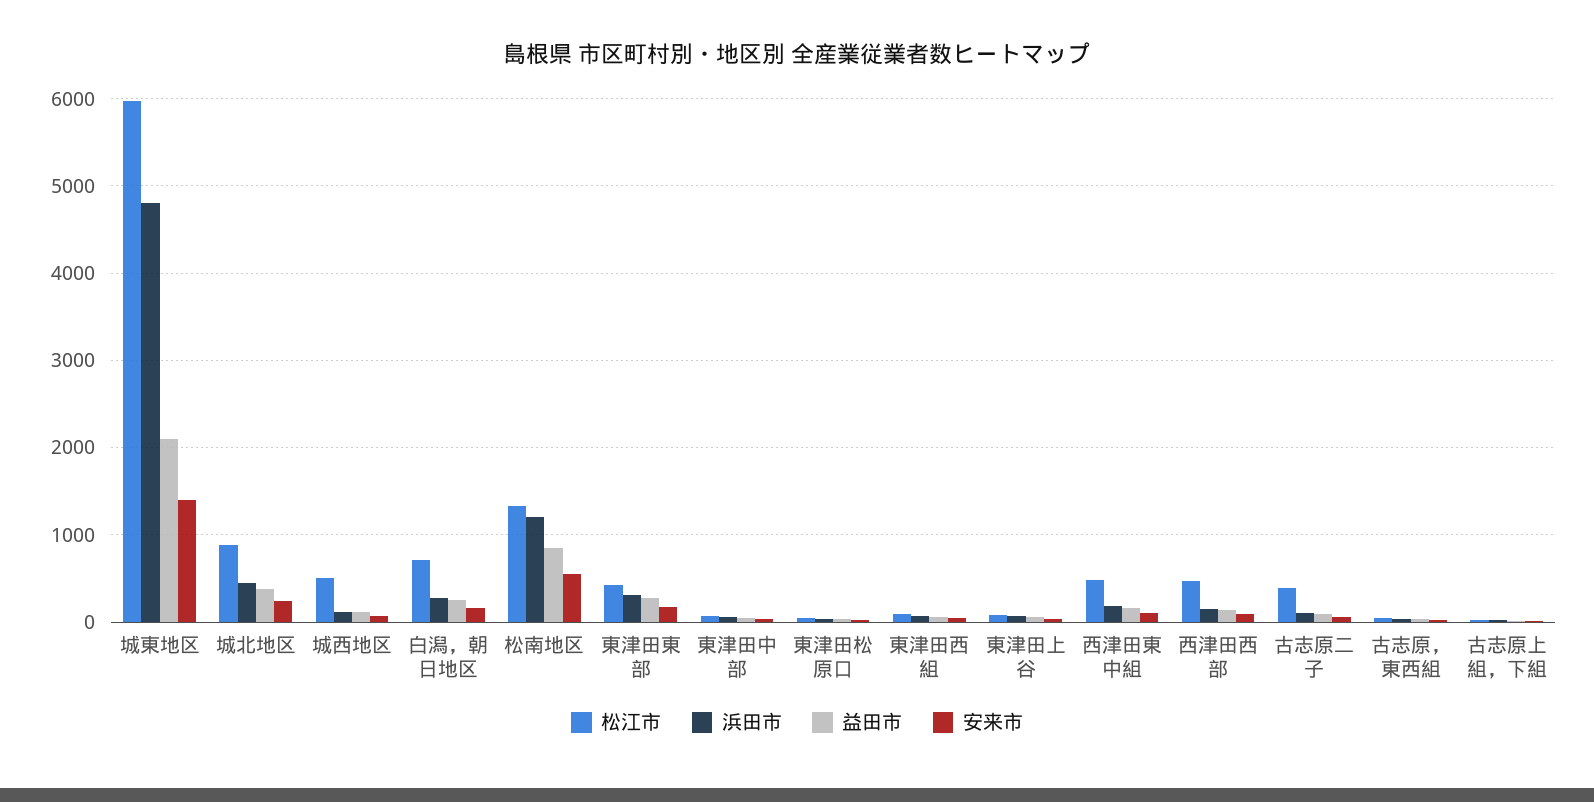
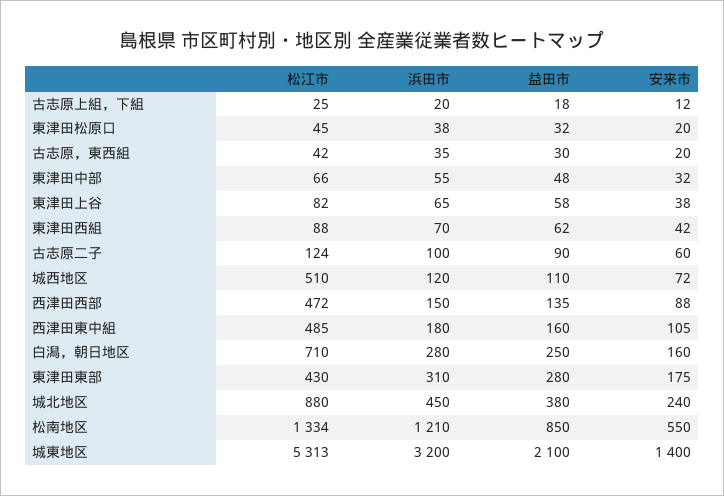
松江市, 城東地区: 6000 -> 5313
浜田市, 城東地区: 4800 -> 3200
松江市, 古志原二子: 400 -> 124

